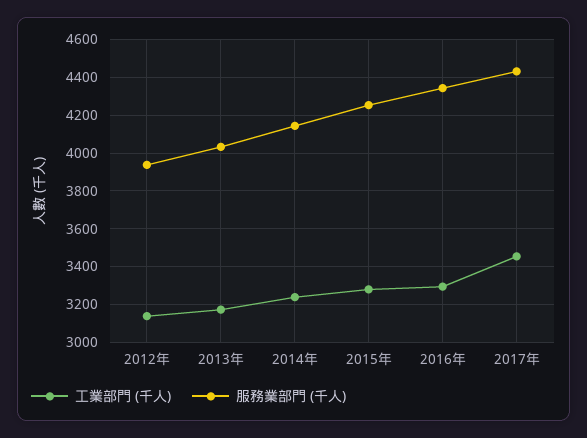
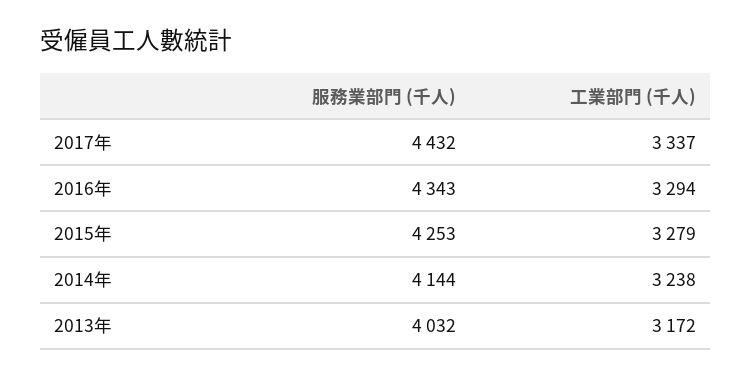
工業部門 (千人), 2012年: 3150 -> none
服務業部門 (千人), 2012年: 3950 -> none
工業部門 (千人), 2017年: 3450 -> 3337

